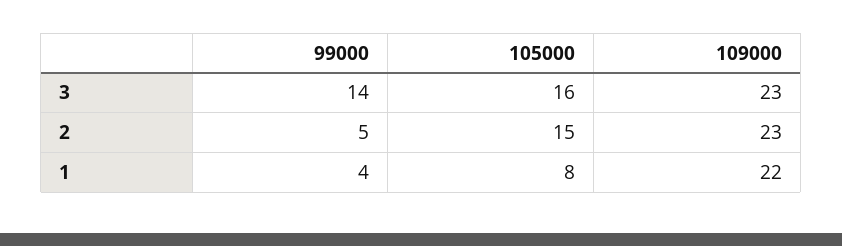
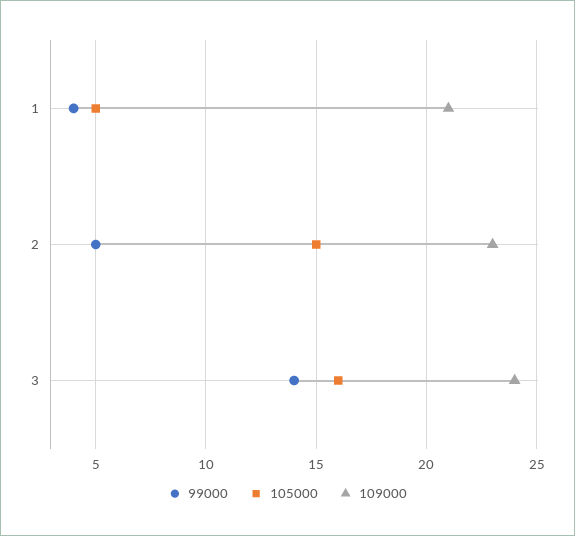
109000, 3: 23 -> 24
105000, 1: 8 -> 5
109000, 1: 22 -> 21

